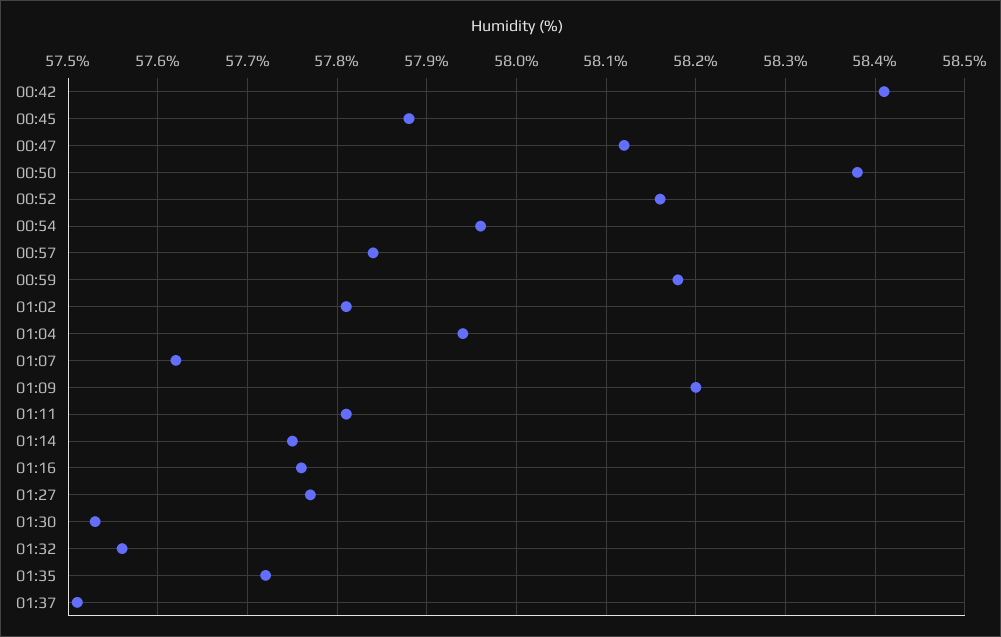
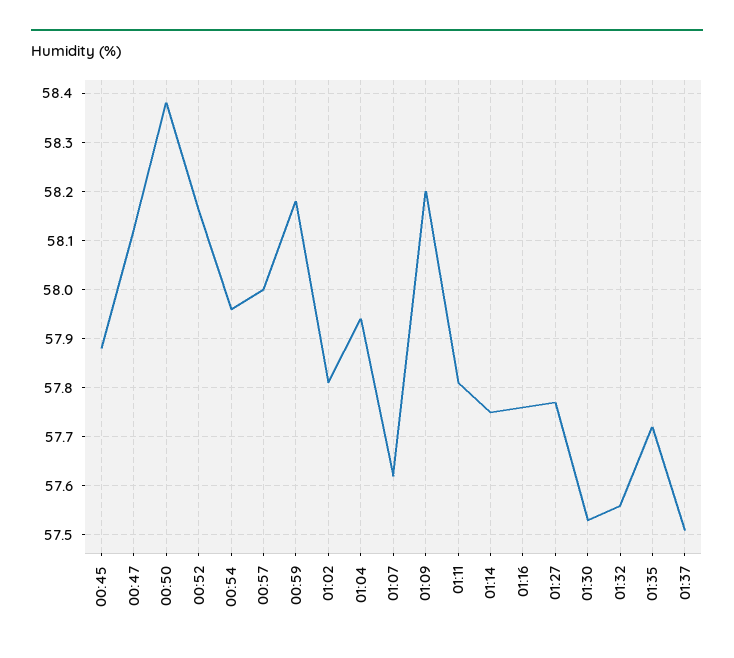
00:42: 58.41 -> none
00:57: 57.84 -> 58

